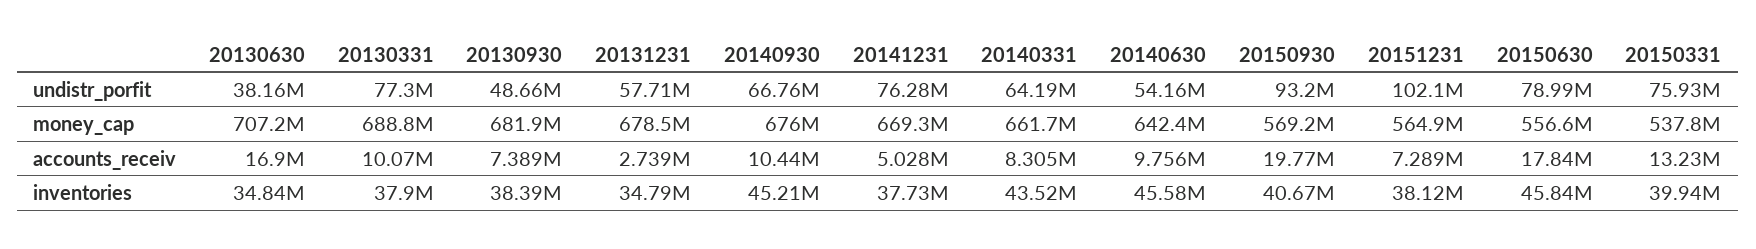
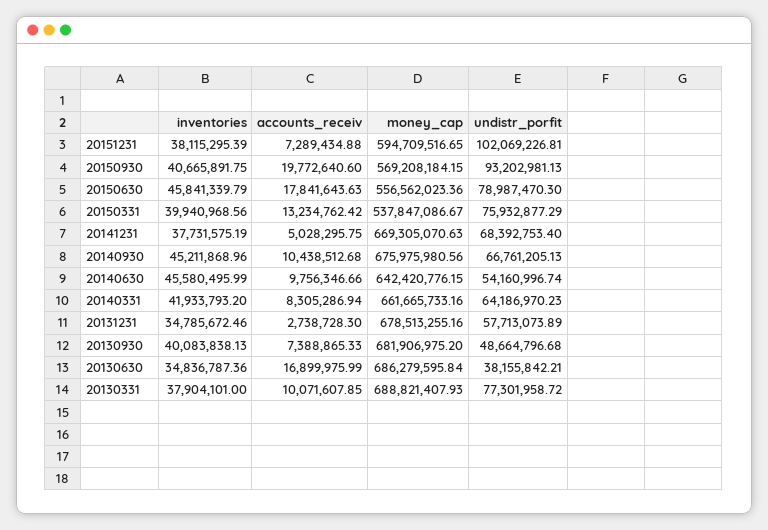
20141231, undistr_porfit: 76280000 -> 68392753.4
20130630, money_cap: 707200000 -> 686279595.84
20151231, money_cap: 564900000 -> 594709516.65
20130930, inventories: 38390000 -> 40083838.13
20140331, inventories: 43520000 -> 41933793.2

